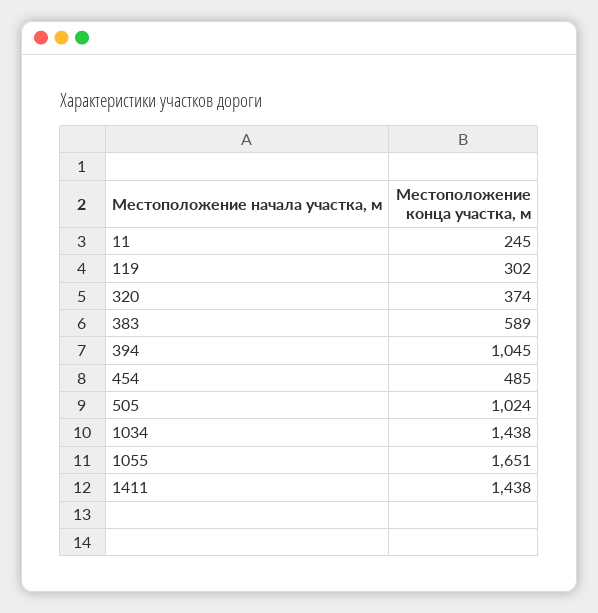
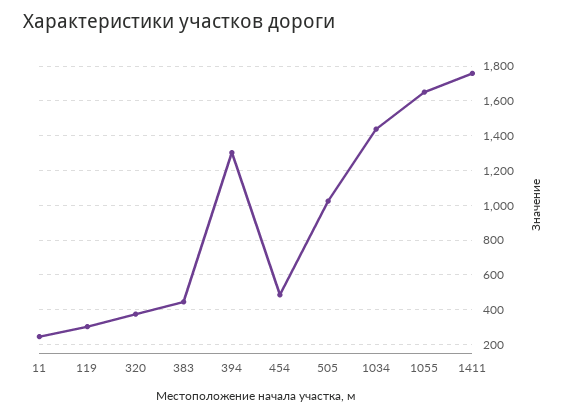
383: 589 -> 450
394: 1045 -> 1300
1411: 1438 -> 1750

